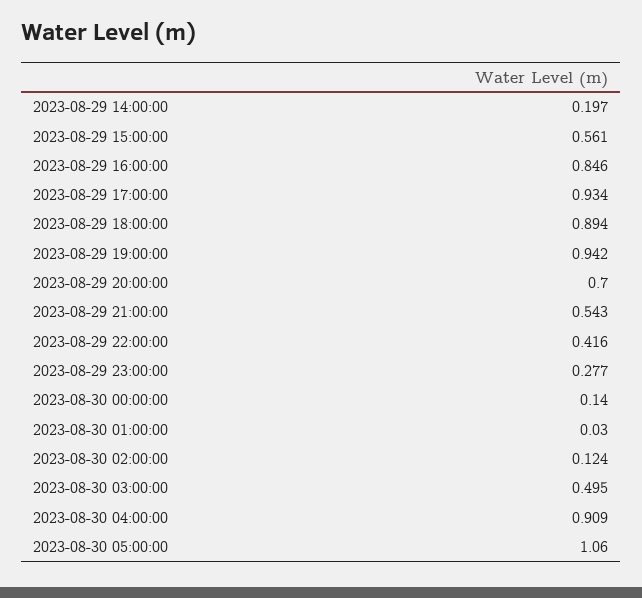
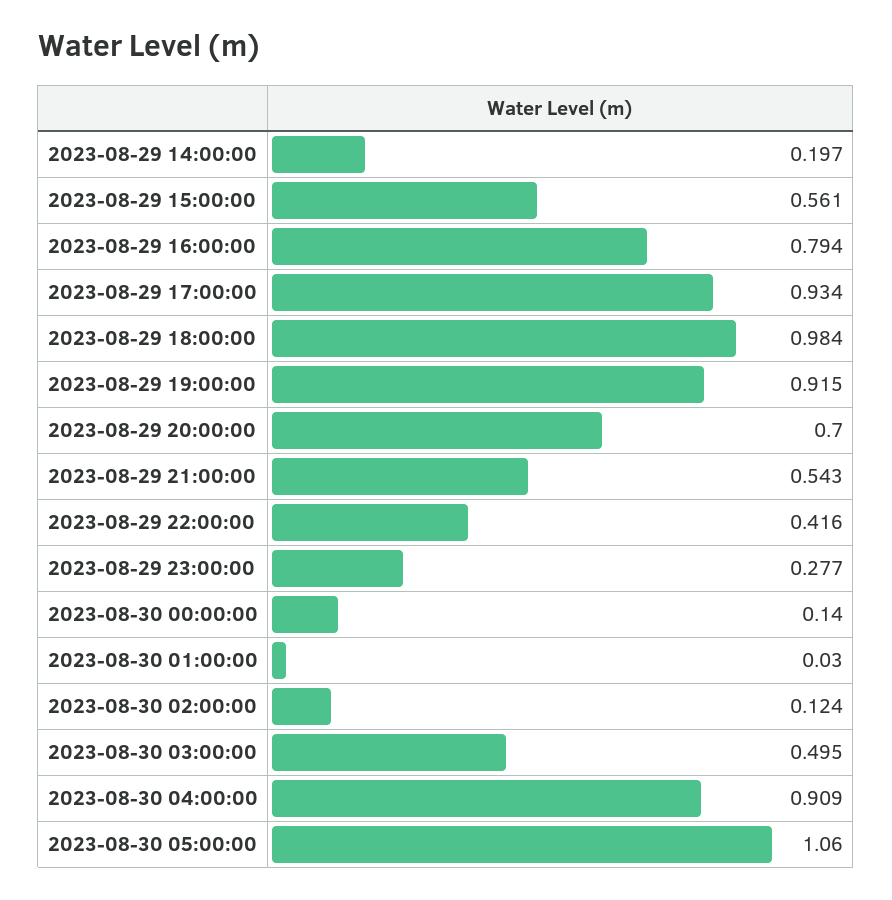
2023-08-29 16:00:00: 0.846 -> 0.794
2023-08-29 18:00:00: 0.894 -> 0.984
2023-08-29 19:00:00: 0.942 -> 0.915

